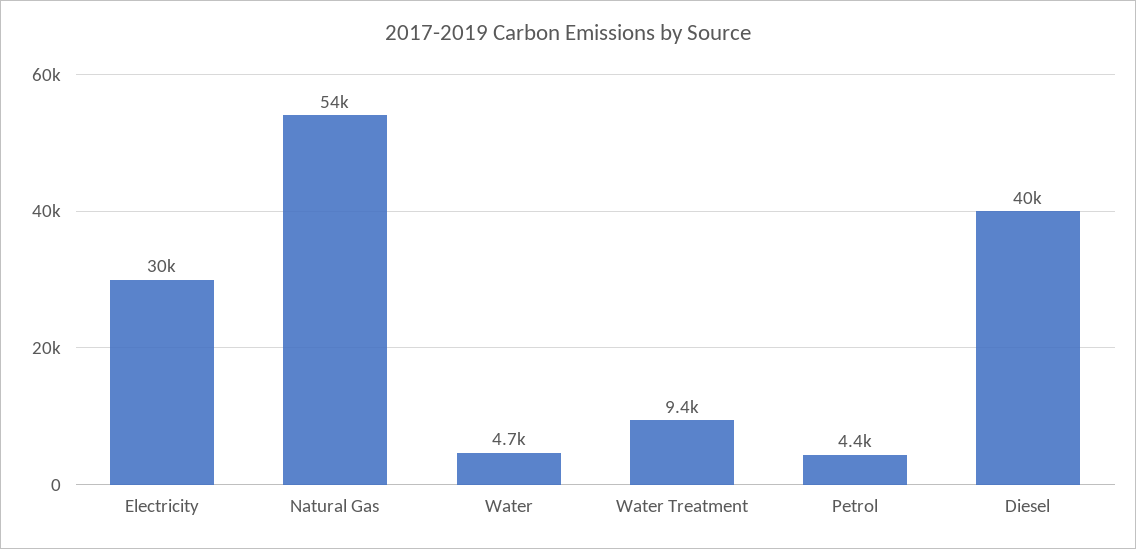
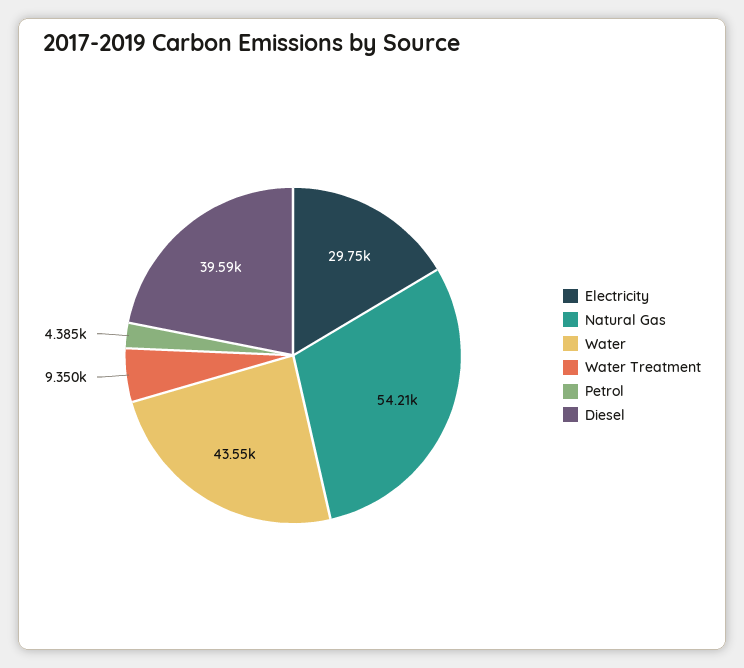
Water: 4700 -> 43550

